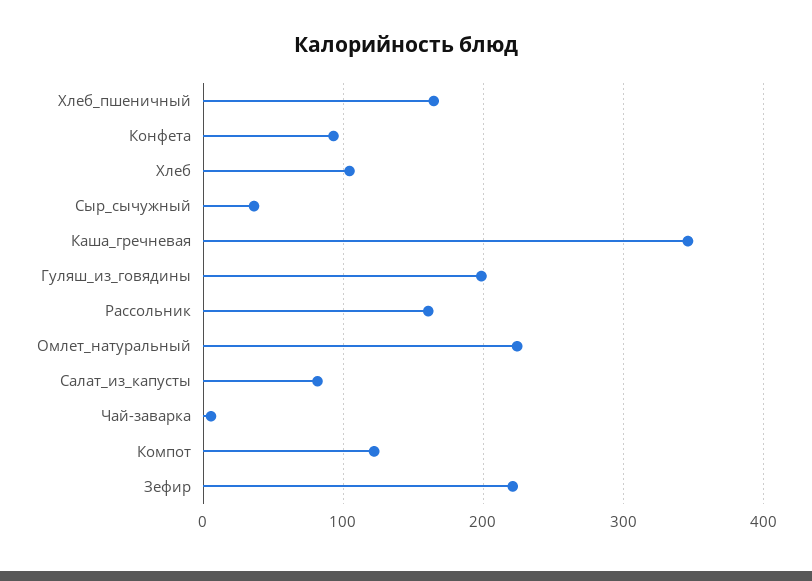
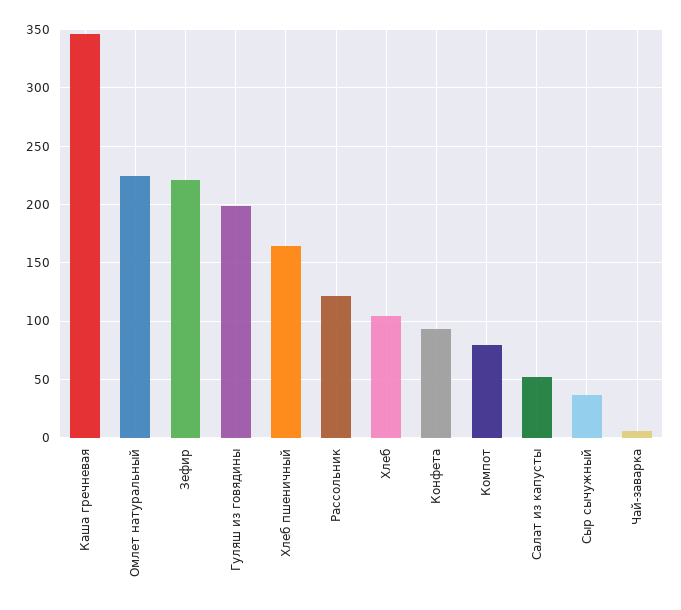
Рассольник: 160 -> 120
Салат_из_капусты: 80 -> 50
Компот: 120 -> 80

